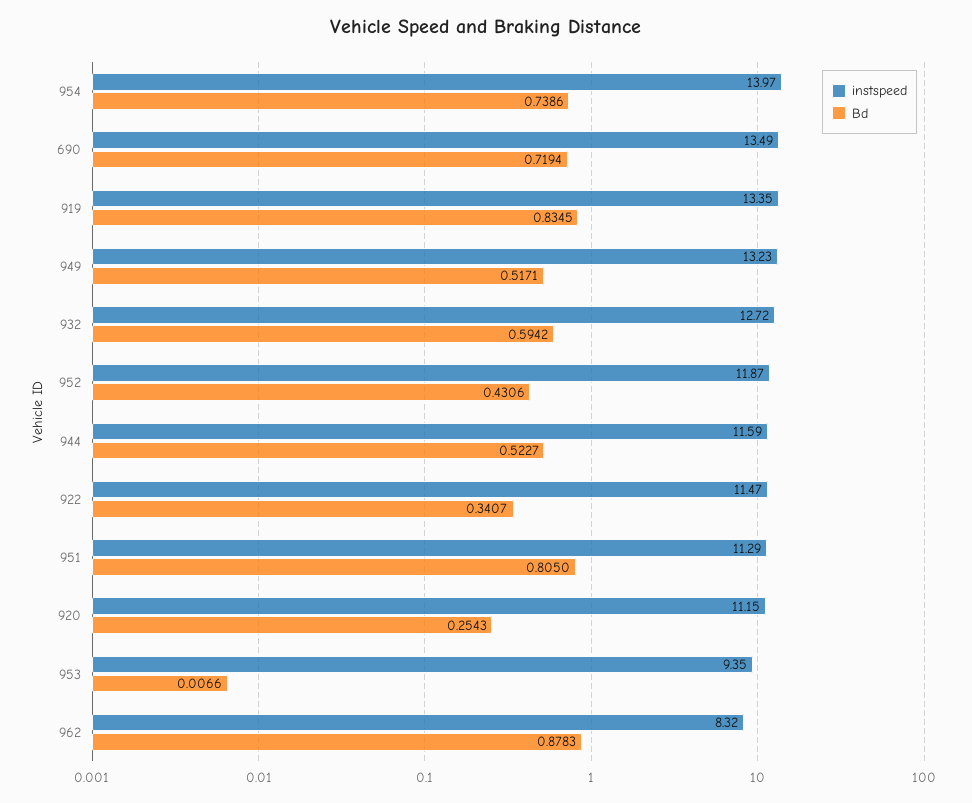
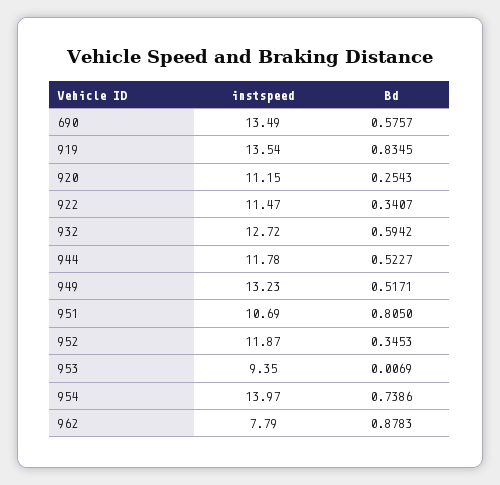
Bd, 690: 0.7194 -> 0.5757
instspeed, 919: 13.35 -> 13.54
Bd, 952: 0.4306 -> 0.3453
instspeed, 944: 11.59 -> 11.78
instspeed, 951: 11.29 -> 10.69
Bd, 953: 0.0066 -> 0.0069
instspeed, 962: 8.32 -> 7.79

